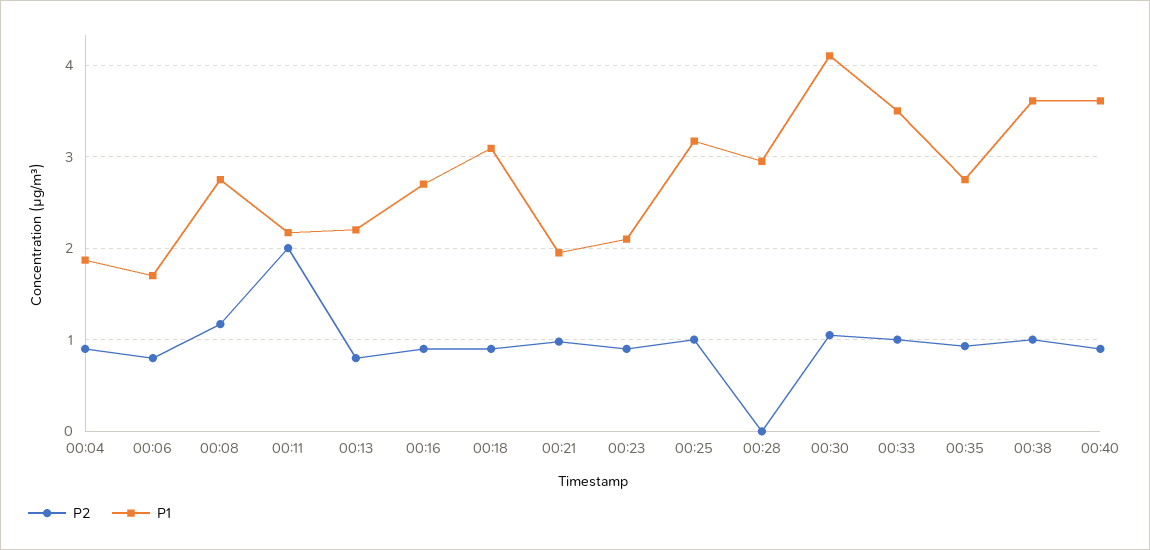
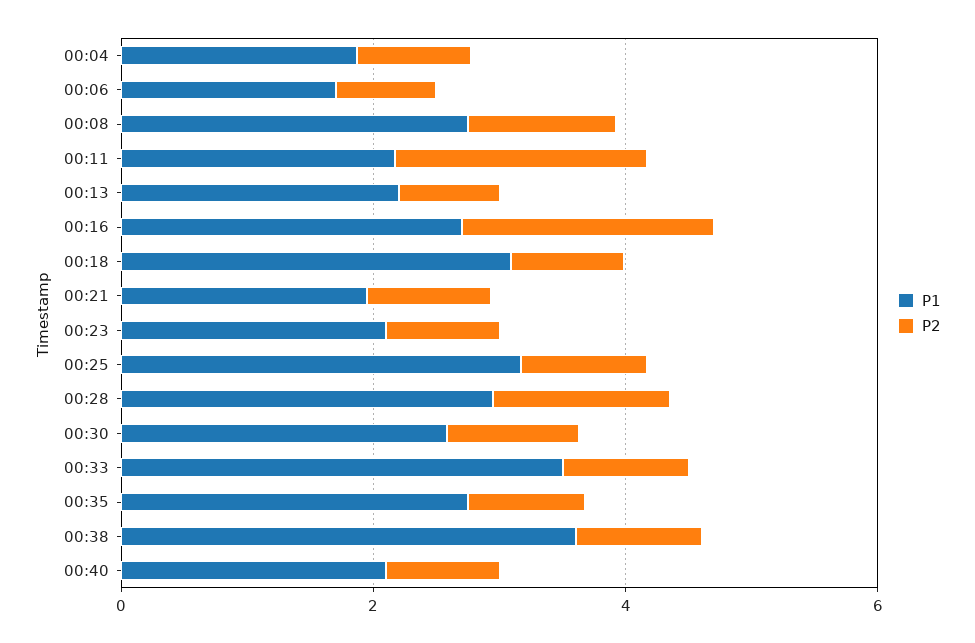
P2, 00:16: 0.9 -> 2
P2, 00:28: 0 -> 1.5
P1, 00:30: 4.1 -> 2.5
P1, 00:40: 3.6 -> 2

